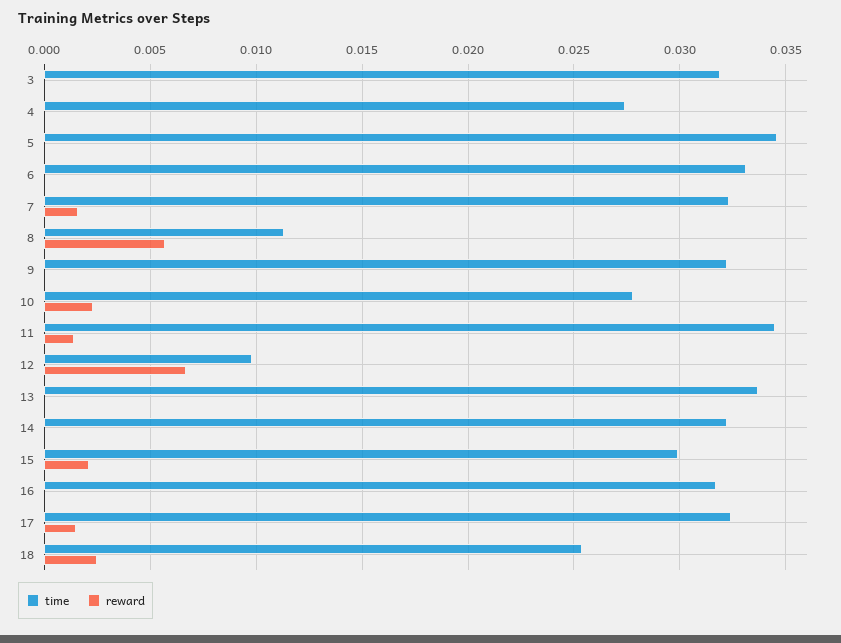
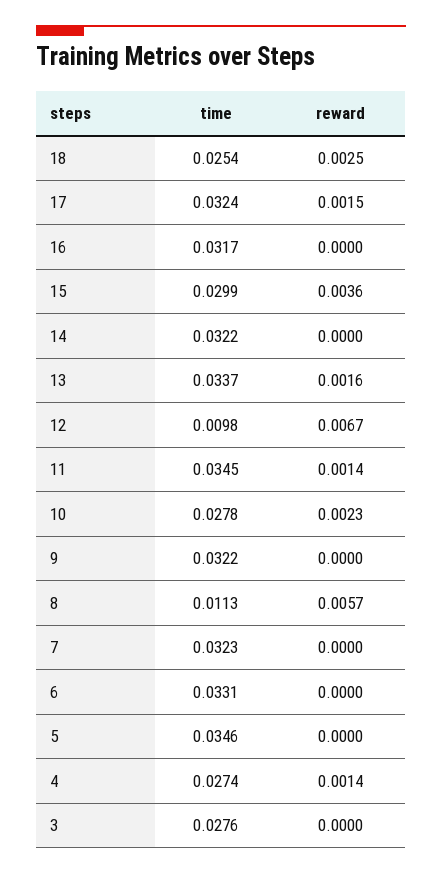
time, 3: 0.032 -> 0.0276
reward, 4: 0 -> 0.0014
reward, 7: 0.0015 -> 0
reward, 13: 0 -> 0.0016
reward, 15: 0.002 -> 0.0036

